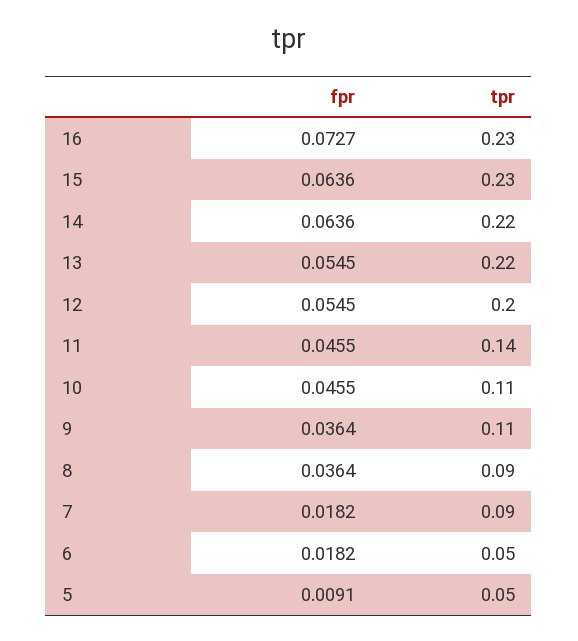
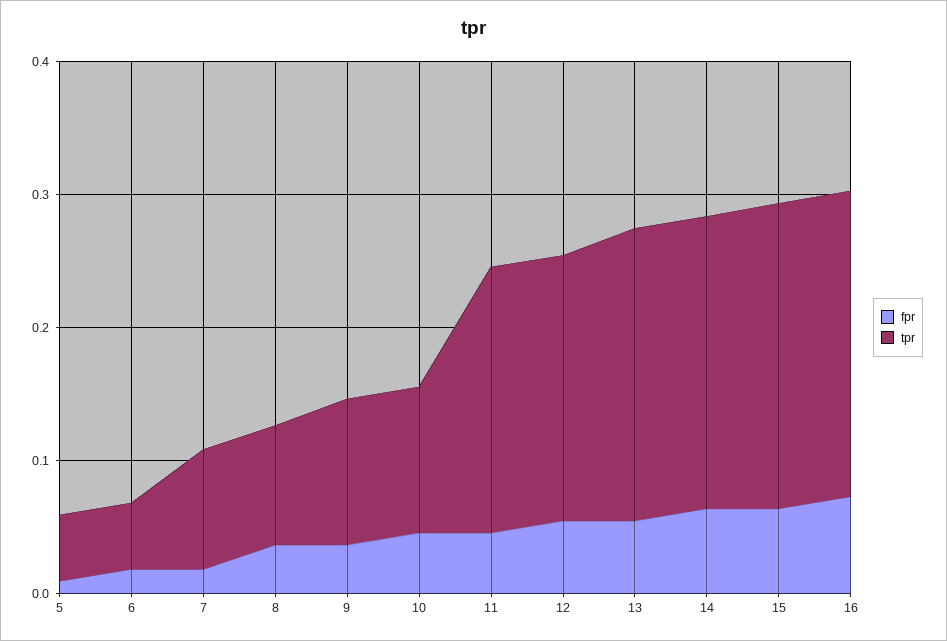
tpr, 11: 0.14 -> 0.2

